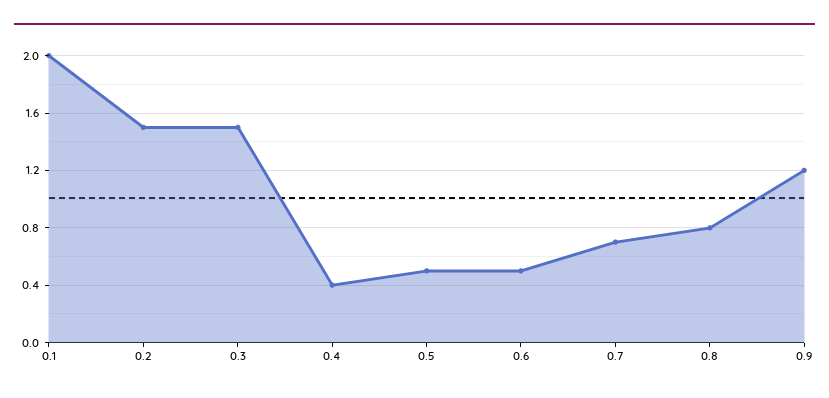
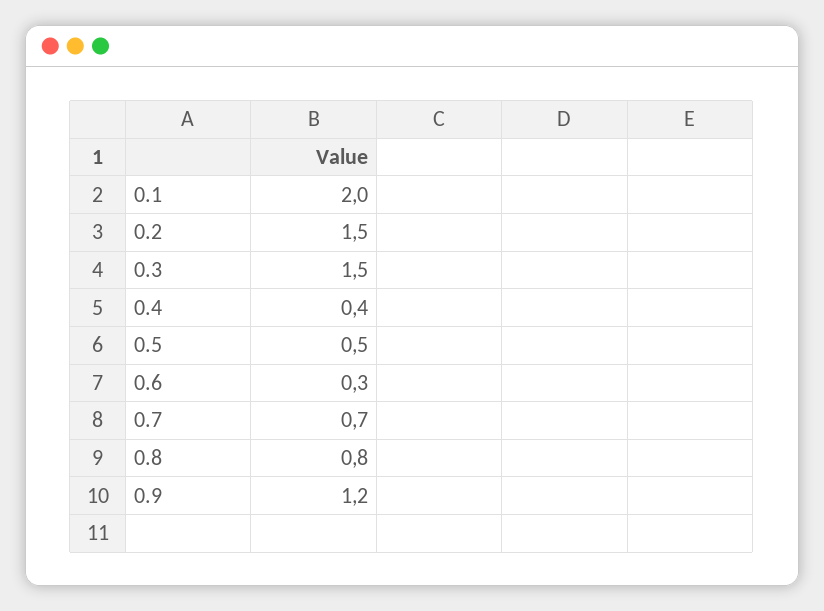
0.6: 0.5 -> 0.3

